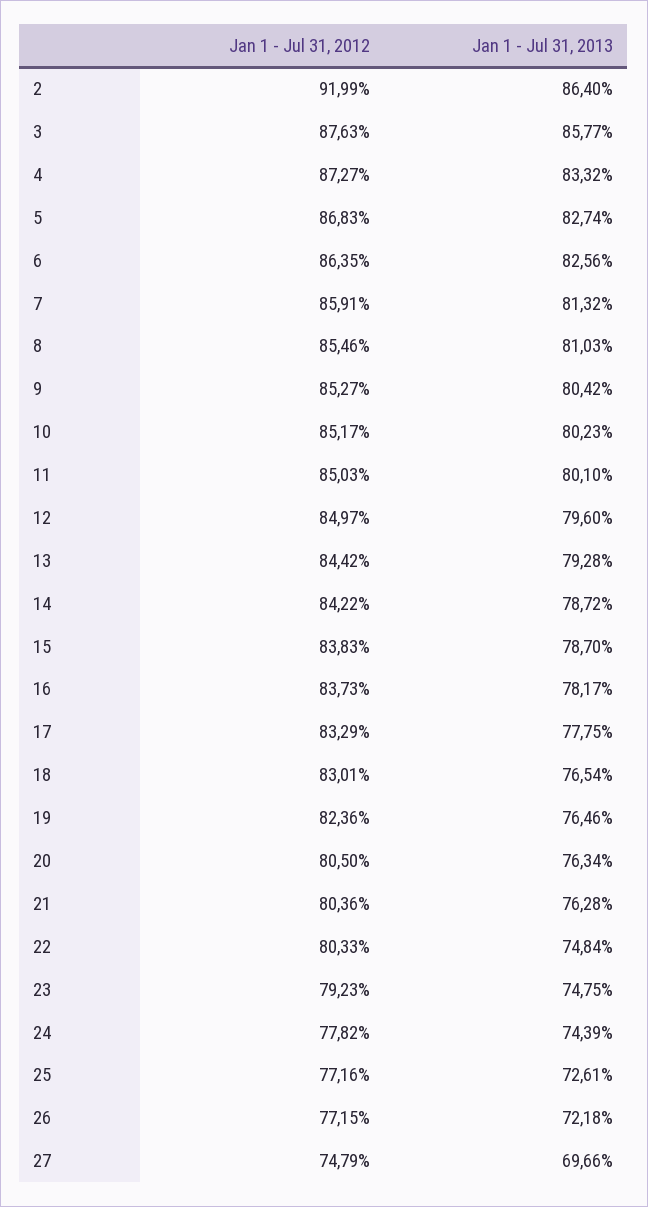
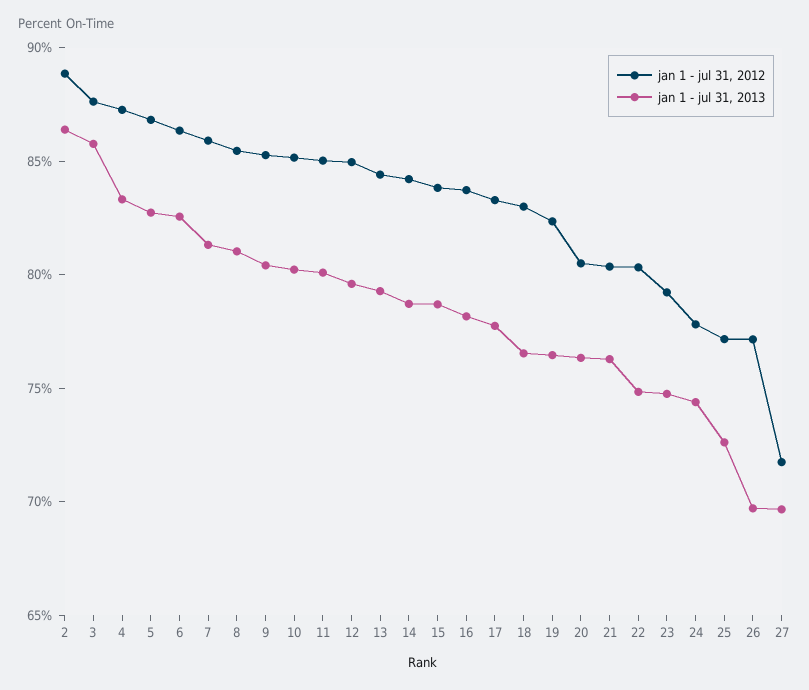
Jan 1 - Jul 31, 2012, 2: 91.99 -> 89
Jan 1 - Jul 31, 2013, 26: 72.18 -> 70
Jan 1 - Jul 31, 2012, 27: 74.79 -> 72

